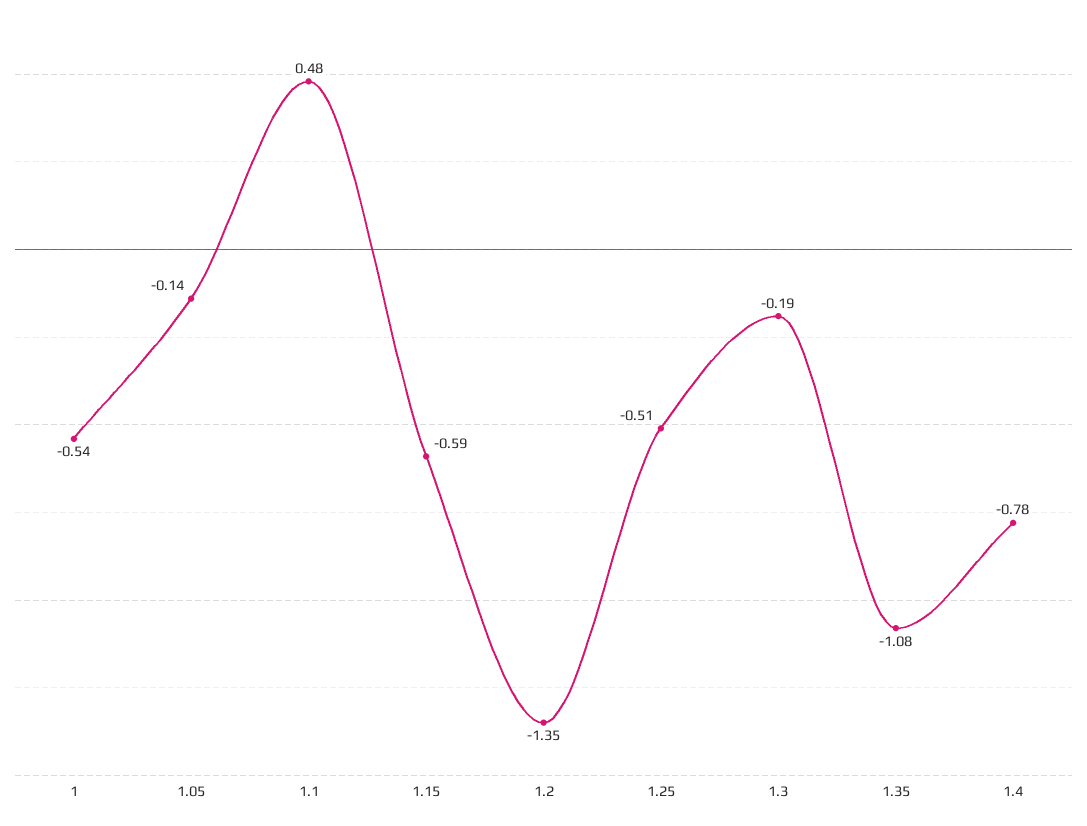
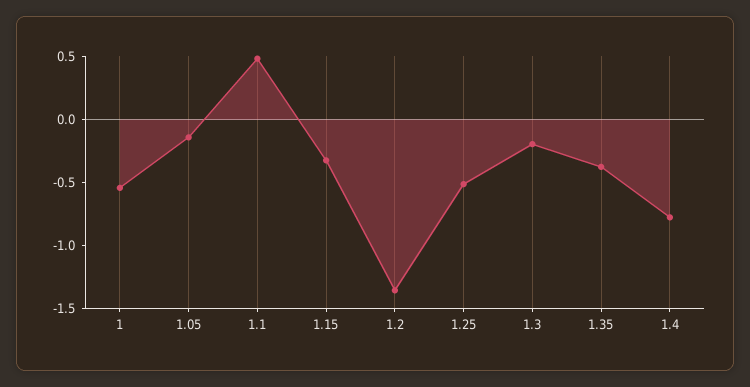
1.15: -0.59 -> -0.3
1.35: -1.08 -> -0.4

